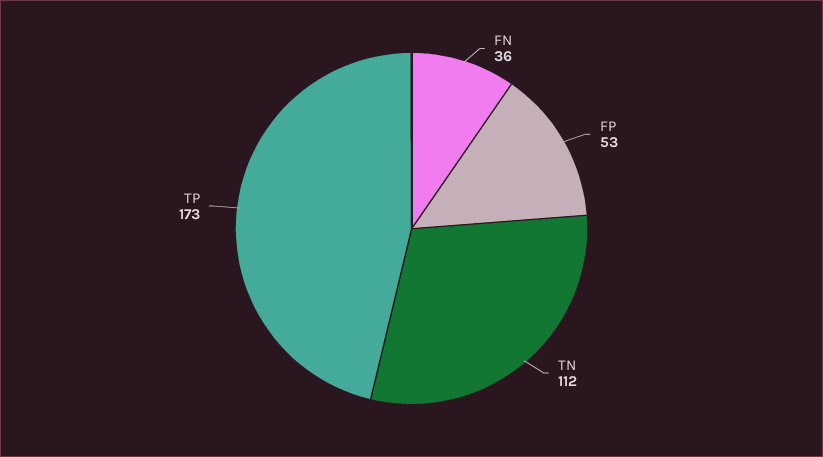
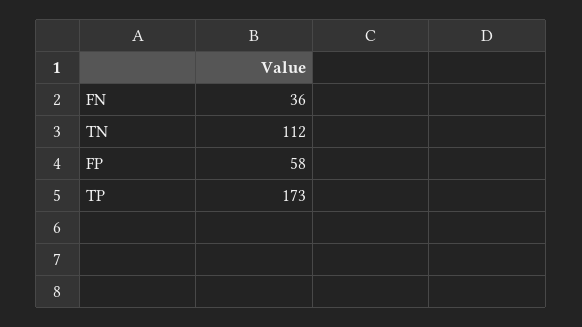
FP: 53 -> 58

